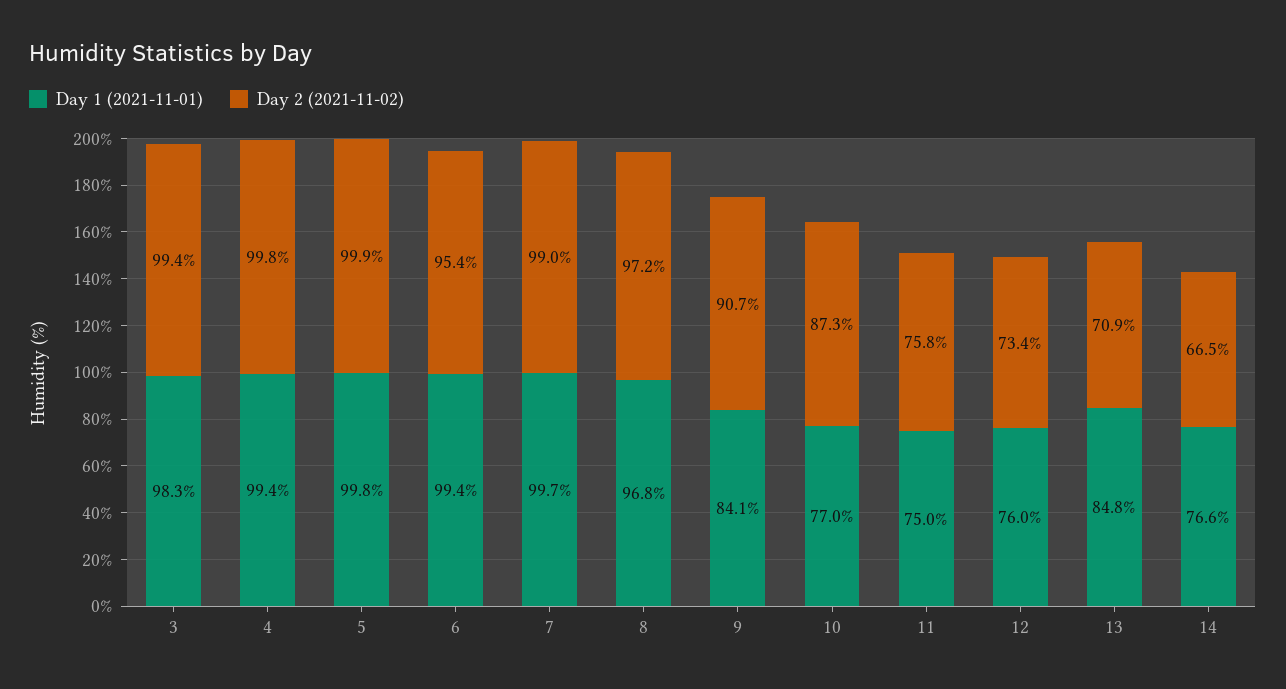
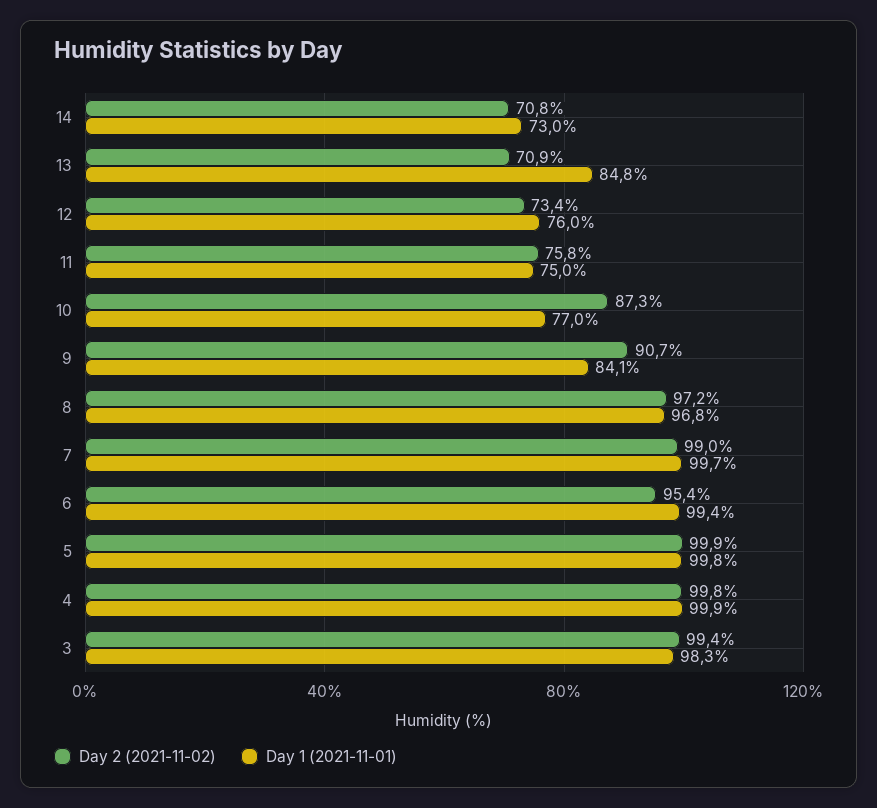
Day 1 (2021-11-01), 4: 99.4 -> 99.9
Day 1 (2021-11-01), 14: 76.6 -> 73
Day 2 (2021-11-02), 14: 66.5 -> 70.8

